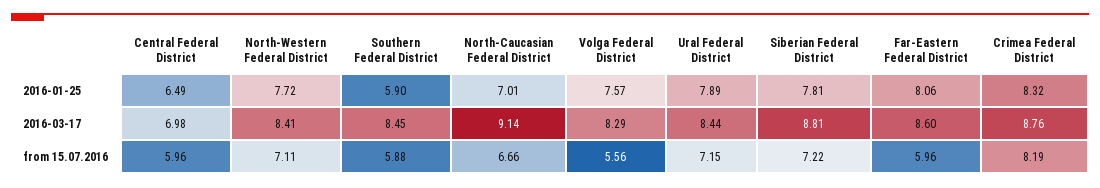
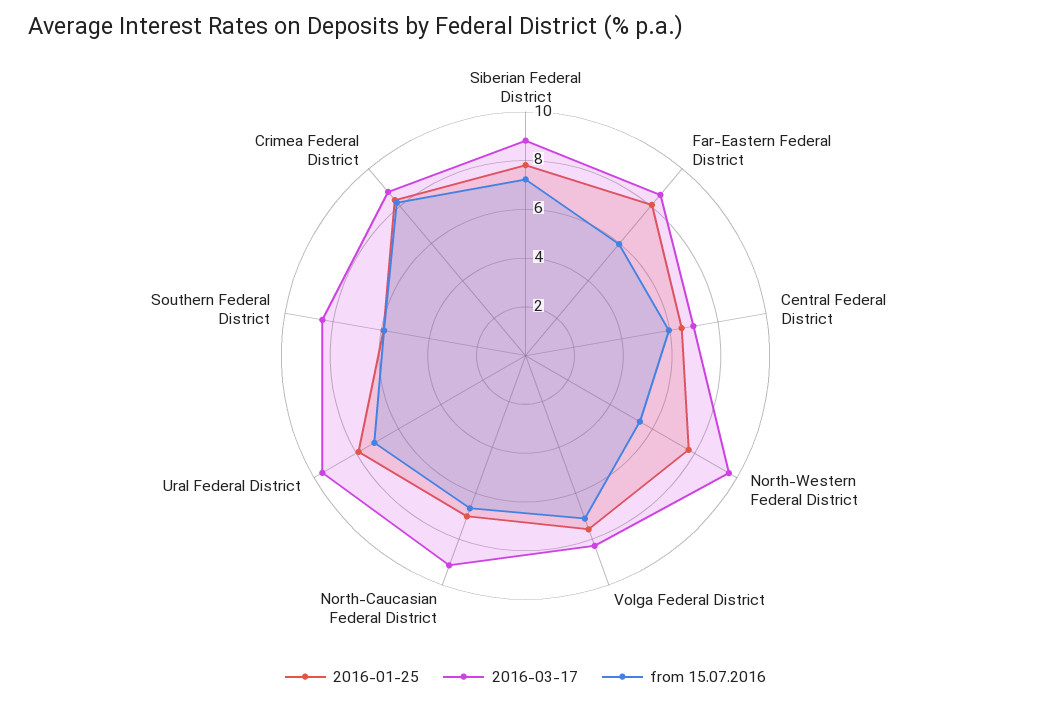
2016-03-17, North-Western Federal District: 8.41 -> 9.5
2016-03-17, Ural Federal District: 8.44 -> 9.5
from 15.07.2016, North-Western Federal District: 7.11 -> 5.5
from 15.07.2016, Volga Federal District: 5.56 -> 7

